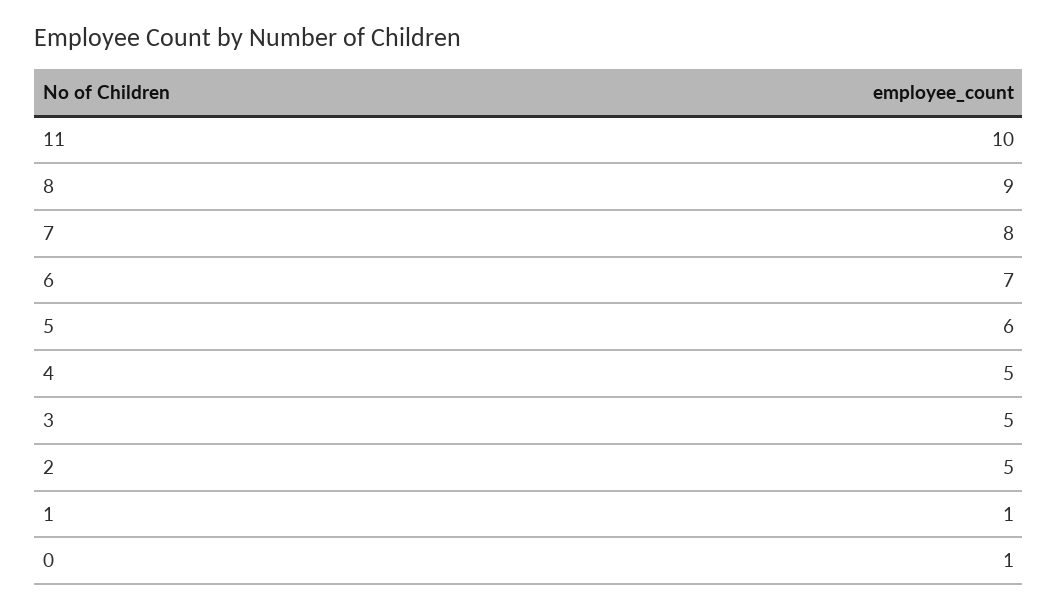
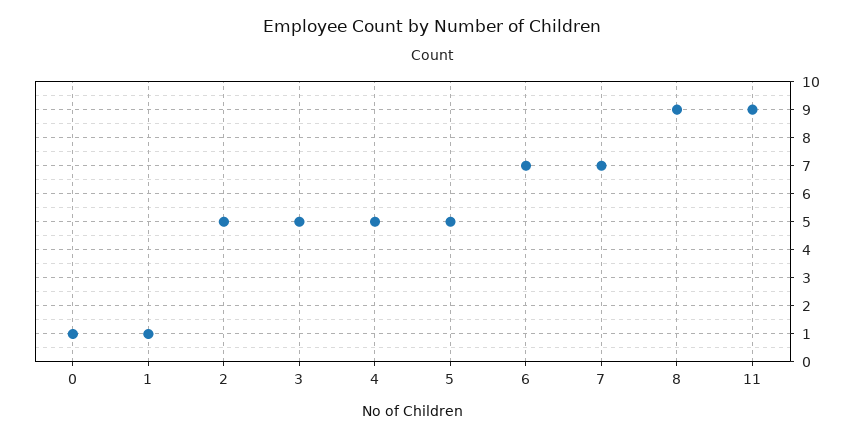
11: 10 -> 9
7: 8 -> 7
5: 6 -> 5

